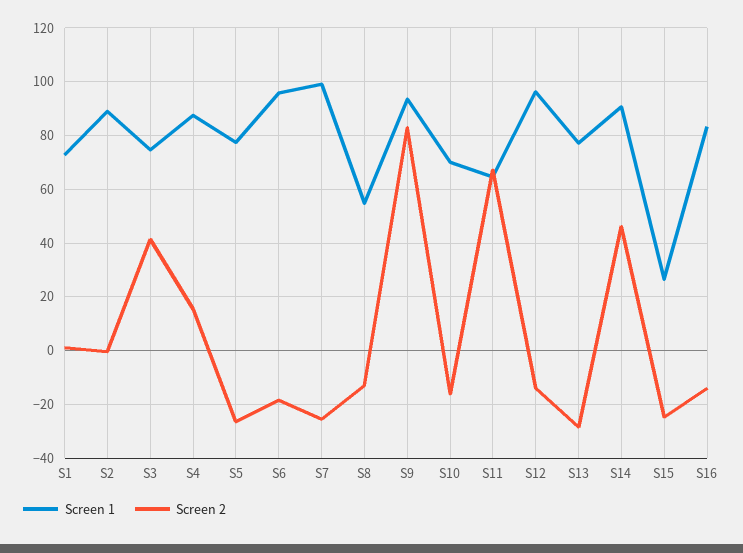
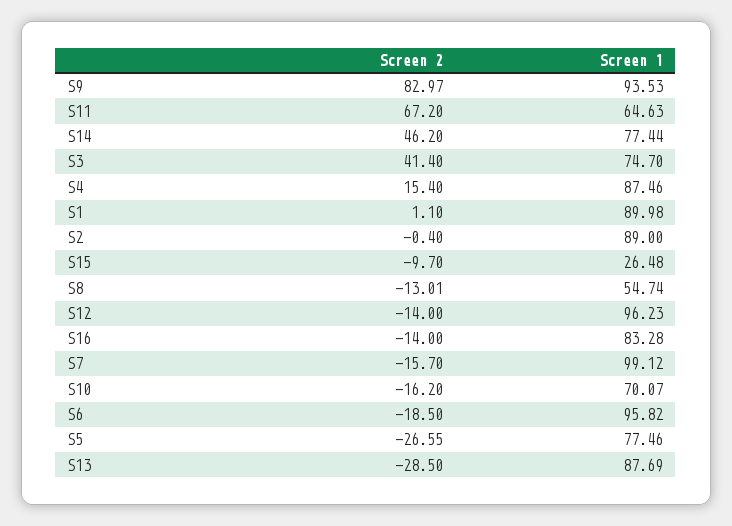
Screen 1, S1: 72.5 -> 89.98
Screen 2, S7: -25 -> -15.7
Screen 1, S13: 77.5 -> 87.69
Screen 1, S14: 90 -> 77.44
Screen 2, S15: -25 -> -9.7

